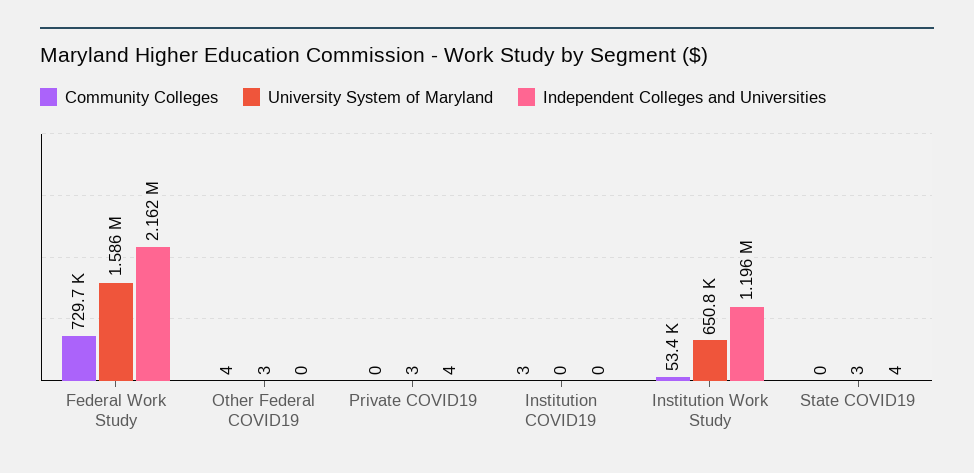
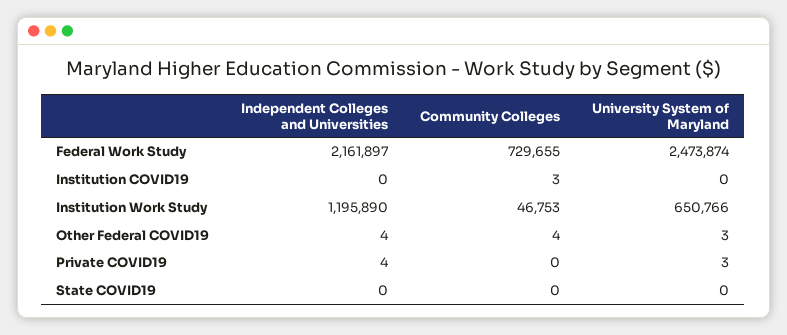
University System of Maryland, Federal Work Study: 1586000 -> 2473874
Independent Colleges and Universities, Other Federal COVID19: 0 -> 4
Community Colleges, Institution Work Study: 53400 -> 46753
University System of Maryland, State COVID19: 3 -> 0
Independent Colleges and Universities, State COVID19: 4 -> 0

